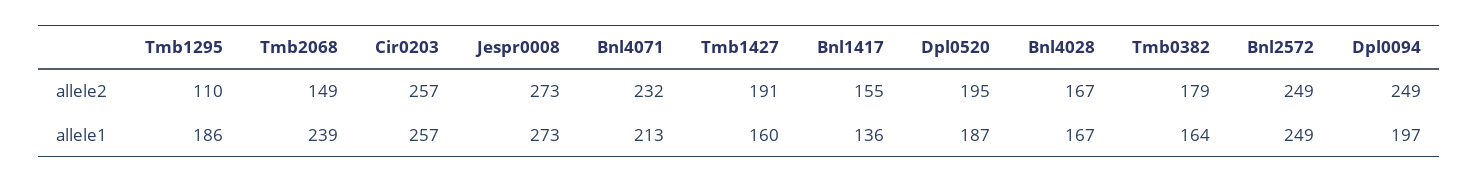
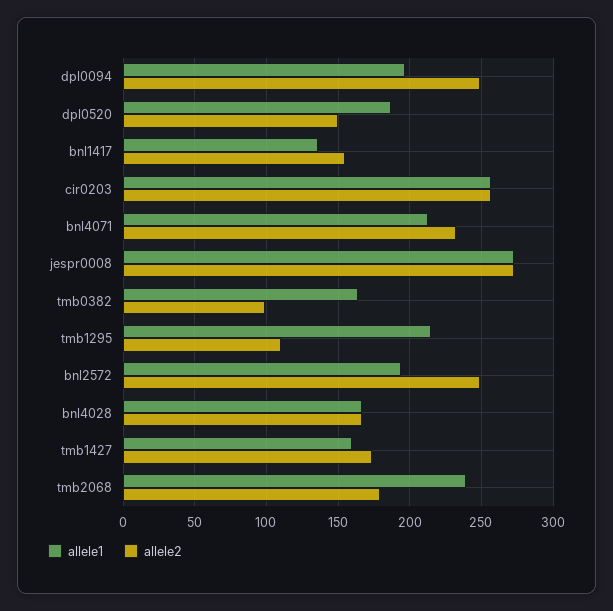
allele2, Tmb2068: 149 -> 180
allele2, Tmb1427: 191 -> 175
allele2, Dpl0520: 195 -> 150
allele2, Tmb0382: 179 -> 100
allele1, Tmb1295: 186 -> 215
allele1, Bnl2572: 249 -> 195

